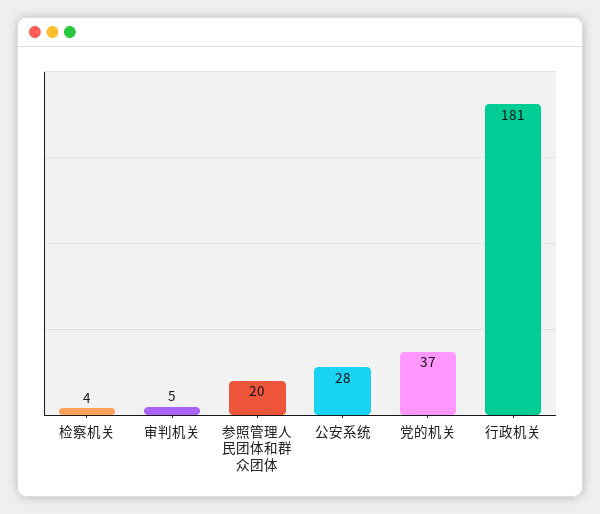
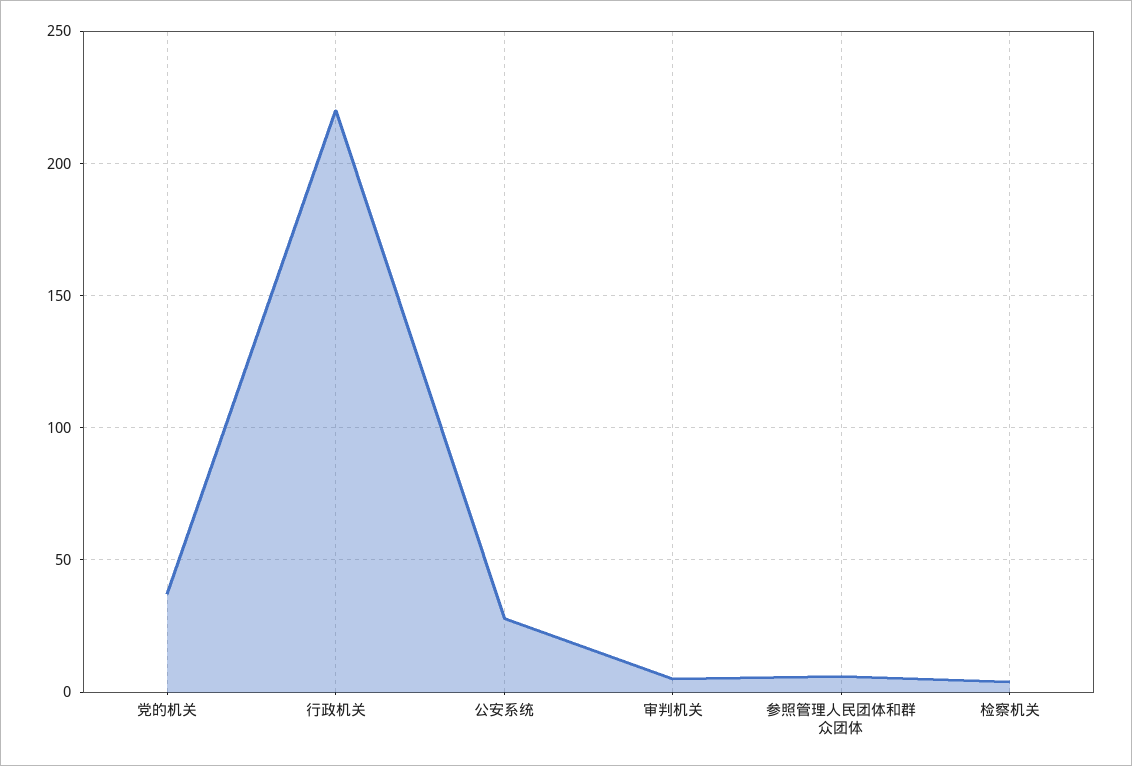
参照管理人民团体和群众团体: 20 -> 5
行政机关: 181 -> 220

